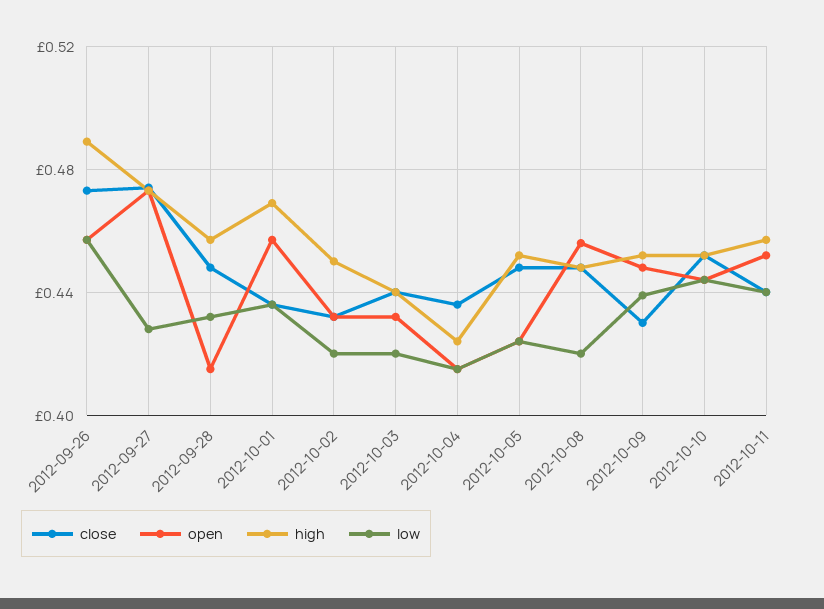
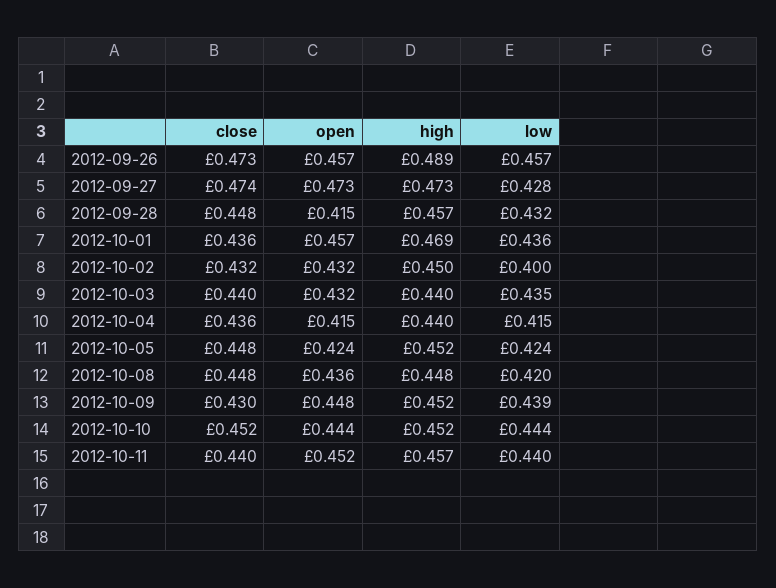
low, 2012-10-02: 0.42 -> 0.4
low, 2012-10-03: 0.42 -> 0.435
high, 2012-10-04: 0.425 -> 0.44
open, 2012-10-08: 0.455 -> 0.436

